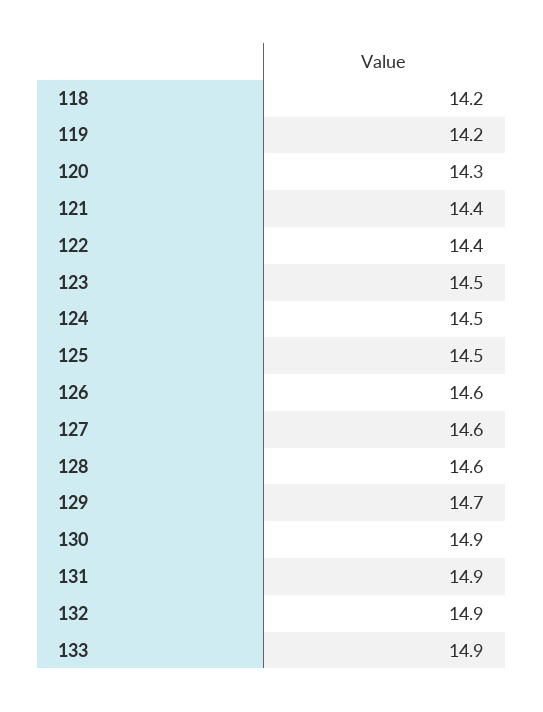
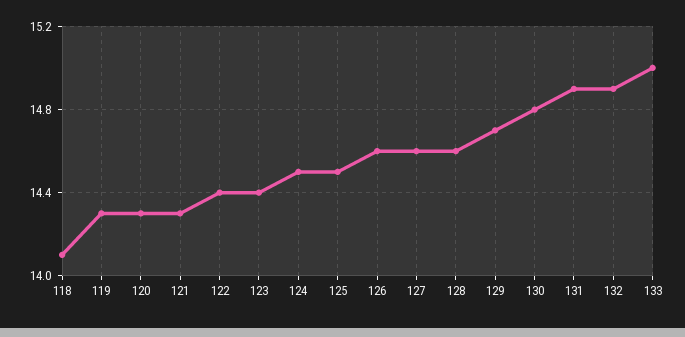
118: 14.2 -> 14.1
119: 14.2 -> 14.3
121: 14.4 -> 14.3
123: 14.5 -> 14.4
130: 14.9 -> 14.8
133: 14.9 -> 15

